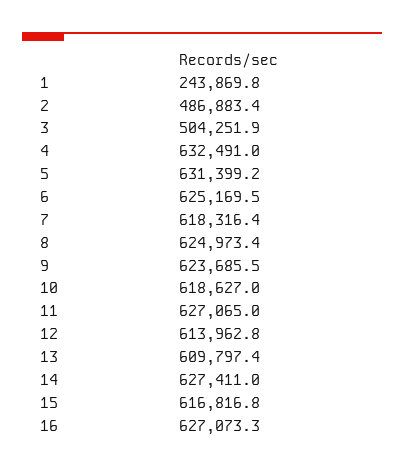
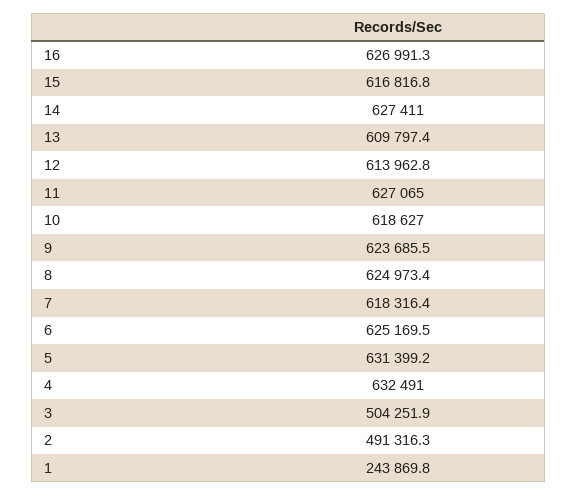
2: 486883.4 -> 491316.3
16: 627073.3 -> 626991.3

